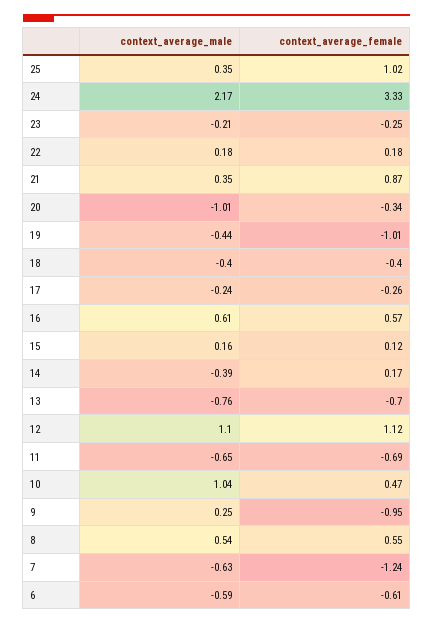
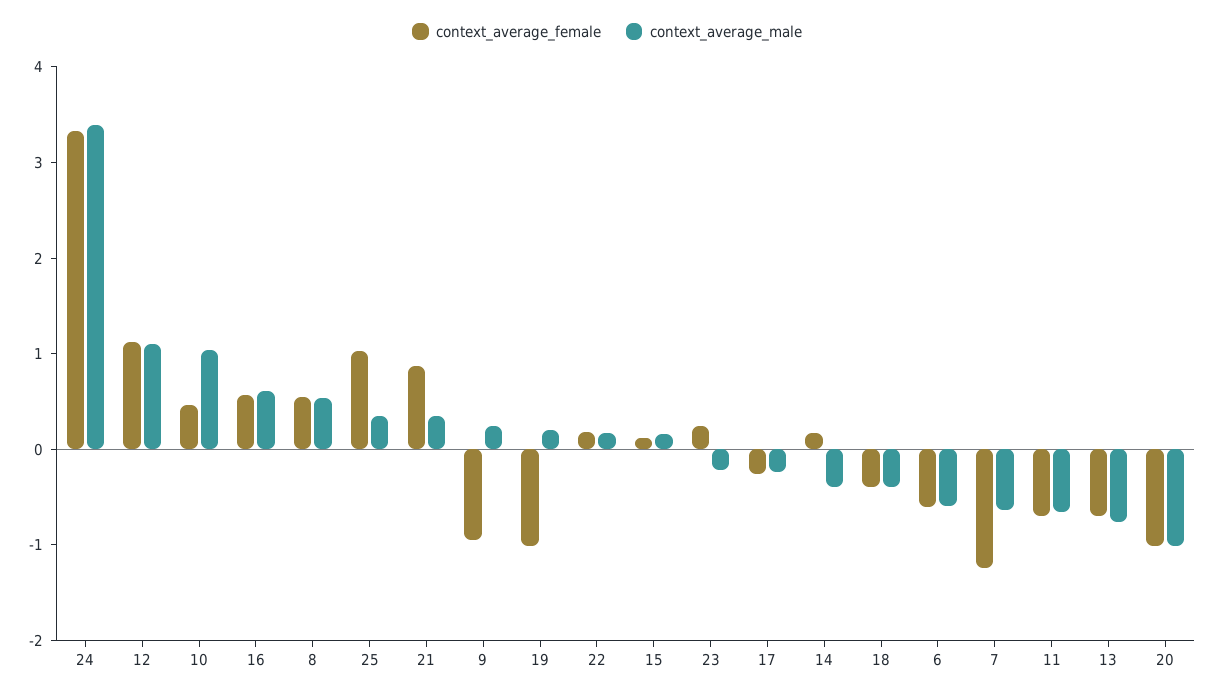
context_average_male, 24: 2.17 -> 3.4
context_average_female, 23: -0.25 -> 0.2
context_average_female, 20: -0.34 -> -1
context_average_male, 19: -0.44 -> 0.2

